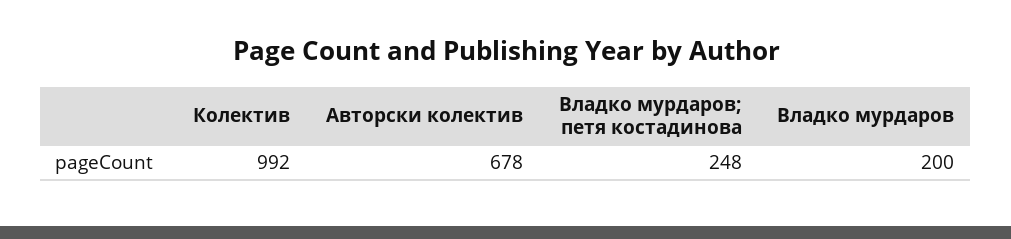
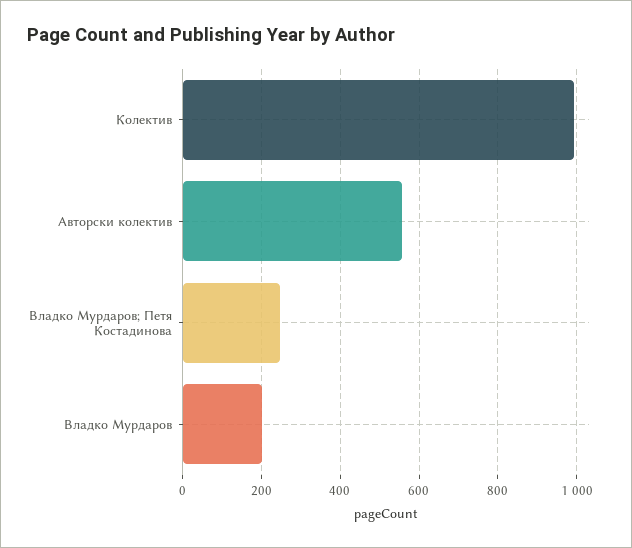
Авторски колектив: 678 -> 560

